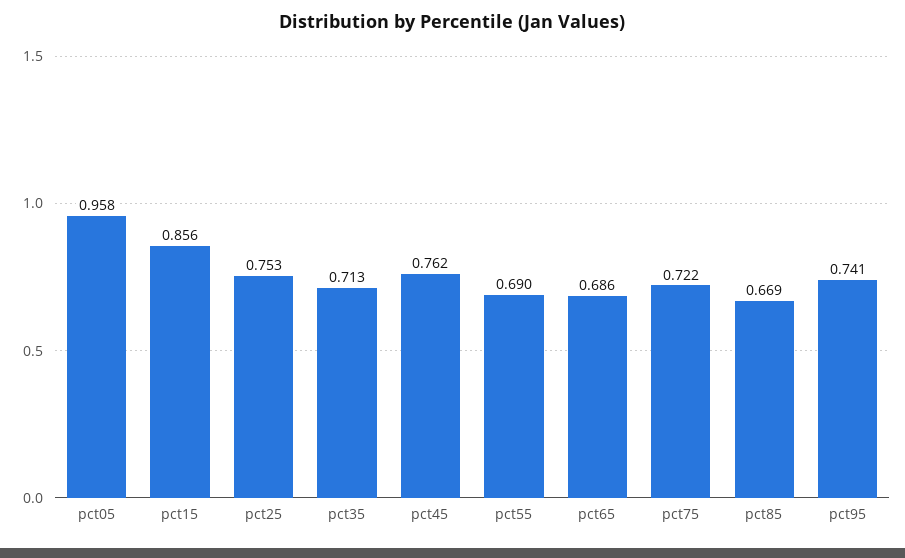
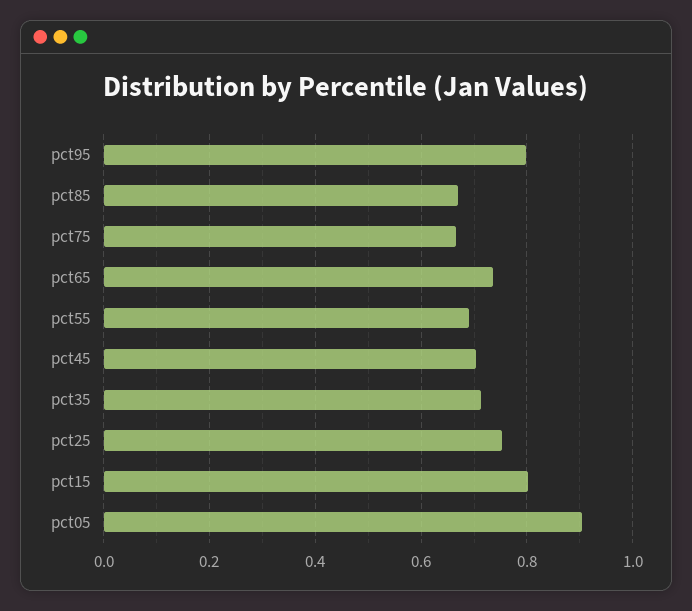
pct05: 0.958 -> 0.9
pct15: 0.856 -> 0.8
pct45: 0.762 -> 0.7
pct65: 0.686 -> 0.74
pct75: 0.722 -> 0.66
pct95: 0.741 -> 0.8

